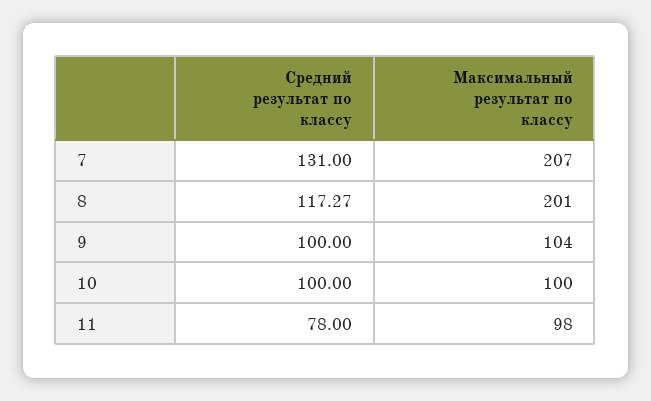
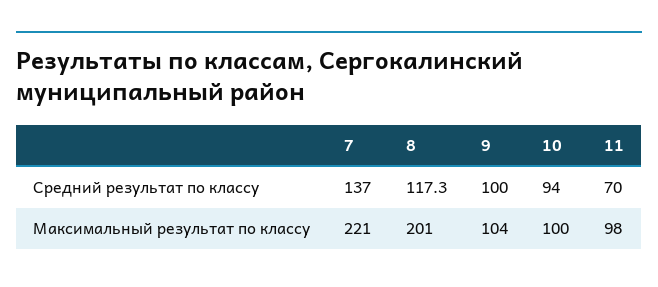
Средний результат по классу, 7: 131 -> 137
Максимальный результат по классу, 7: 207 -> 221
Средний результат по классу, 10: 100 -> 94
Средний результат по классу, 11: 78 -> 70

